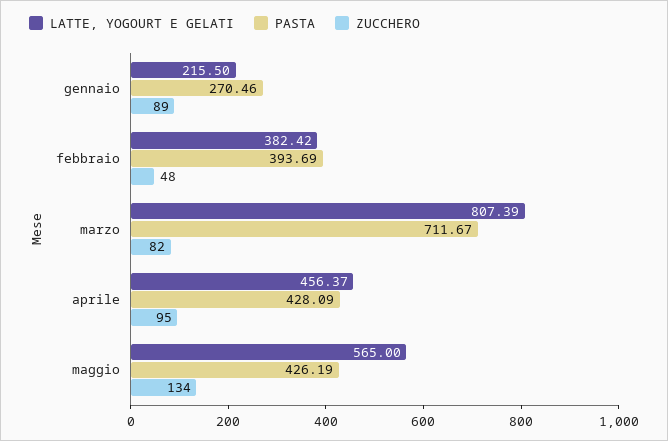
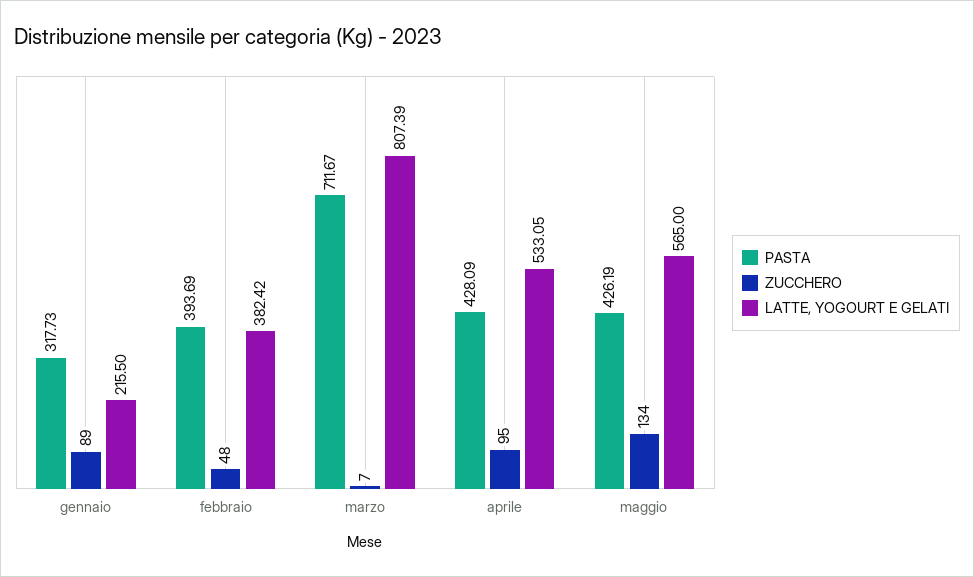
PASTA, gennaio: 270.46 -> 317.73
ZUCCHERO, marzo: 82 -> 7
LATTE, YOGOURT E GELATI, aprile: 456.37 -> 533.05

